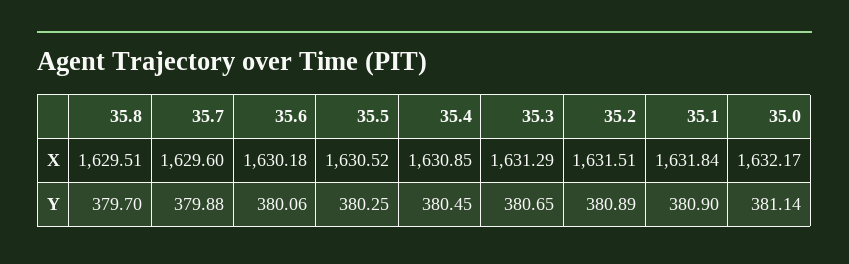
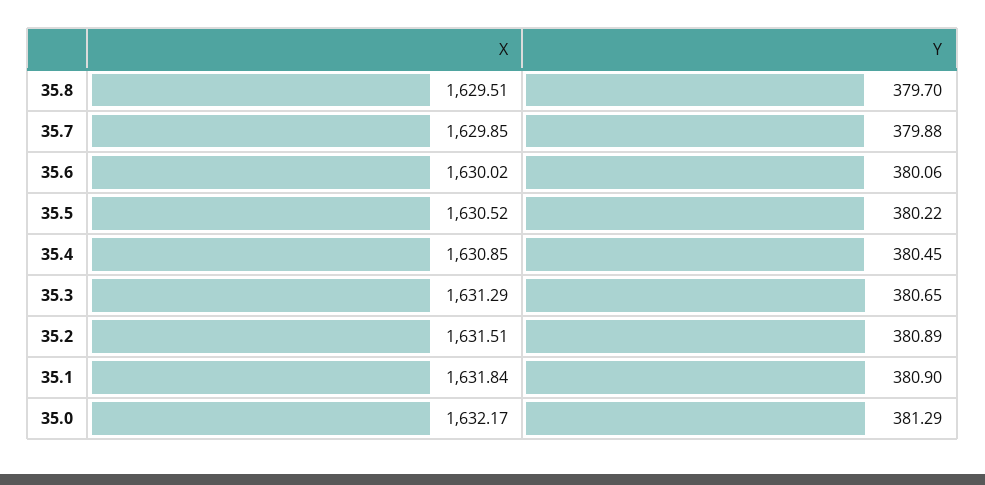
35.7, X: 1629.6 -> 1629.85
35.6, X: 1630.18 -> 1630.02
35.5, Y: 380.25 -> 380.22
35.0, Y: 381.14 -> 381.29

